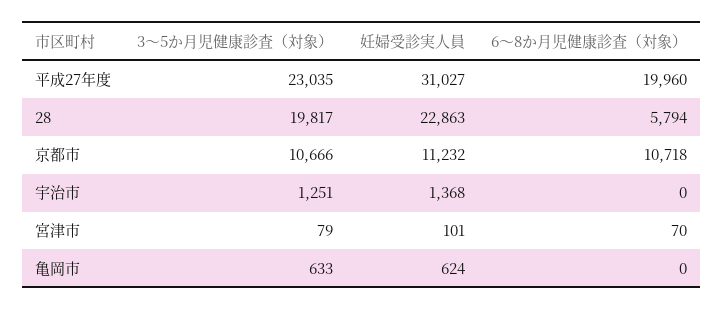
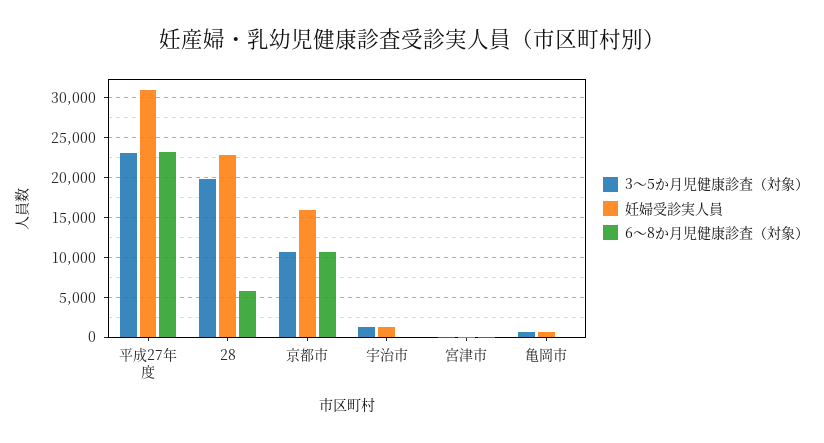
6～8か月児健康診査（対象）, 平成27年度: 19960 -> 23000
妊婦受診実人員, 京都市: 11232 -> 16000

